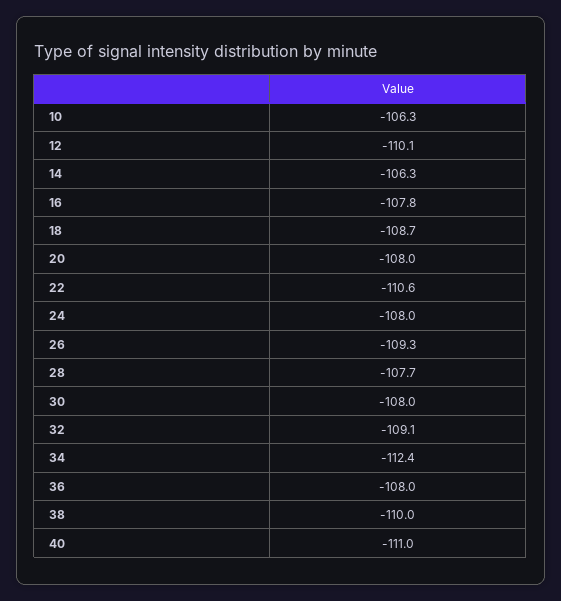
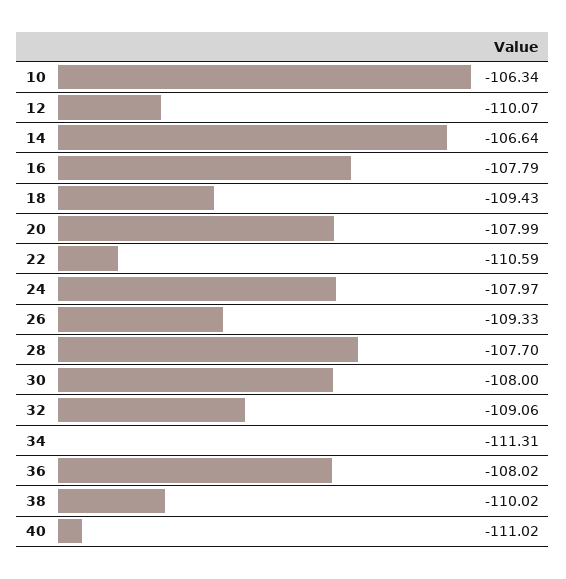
14: -106.3 -> -106.64
18: -108.7 -> -109.43
34: -112.4 -> -111.31

